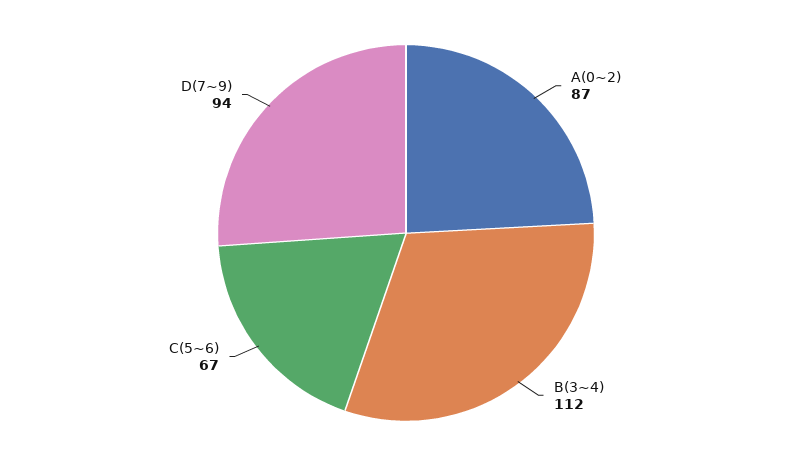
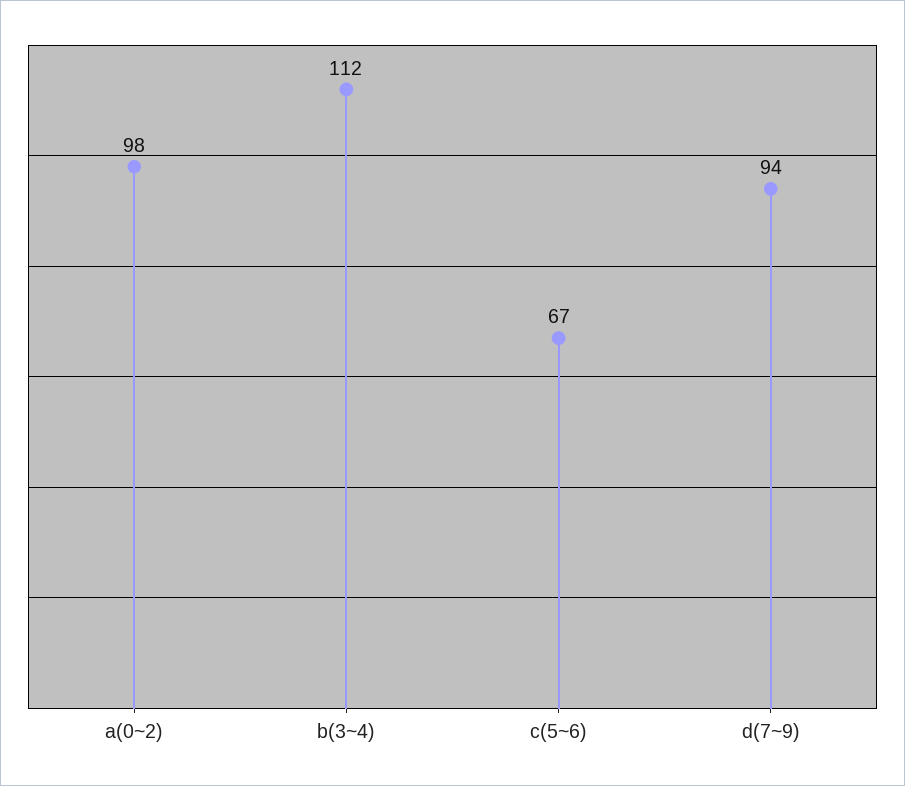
A(0~2): 87 -> 98

